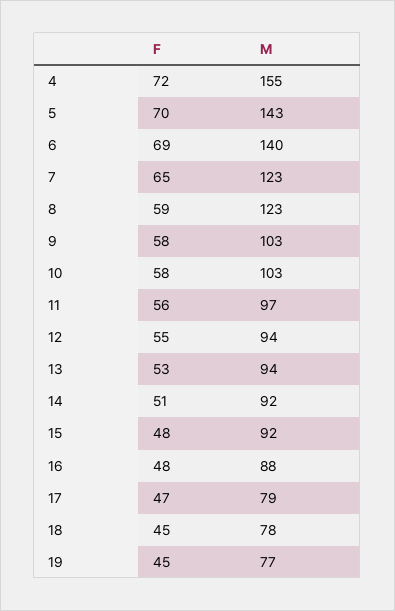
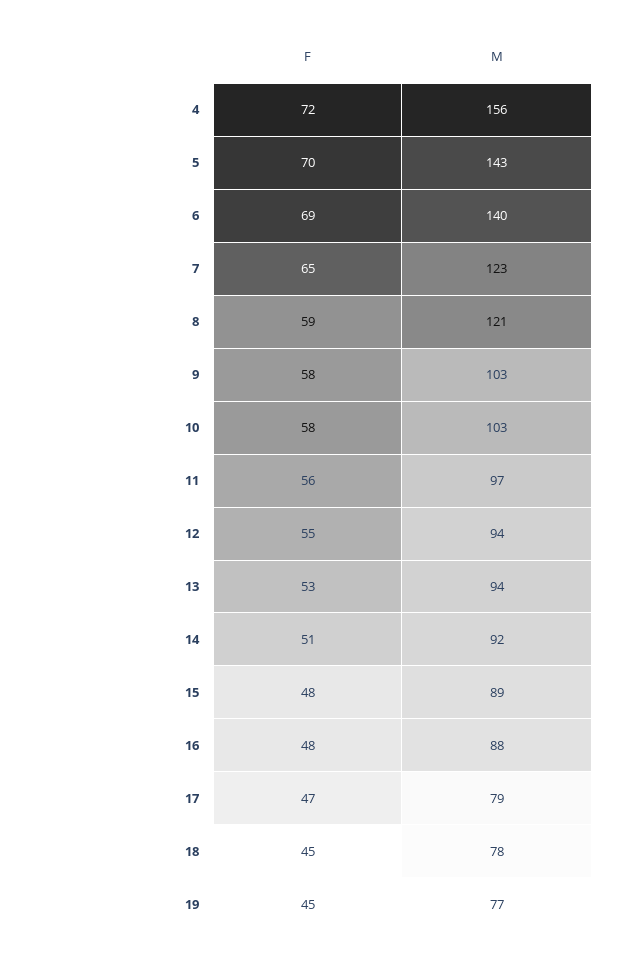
M, 4: 155 -> 156
M, 8: 123 -> 121
M, 15: 92 -> 89

